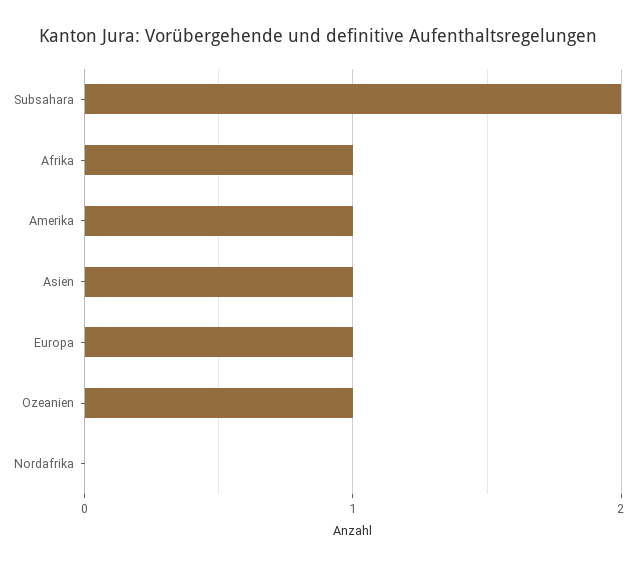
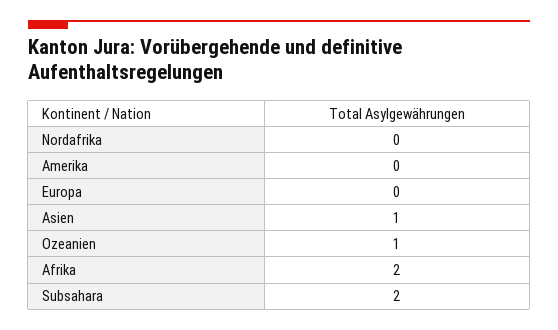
Afrika: 1 -> 2
Amerika: 1 -> 0
Europa: 1 -> 0

